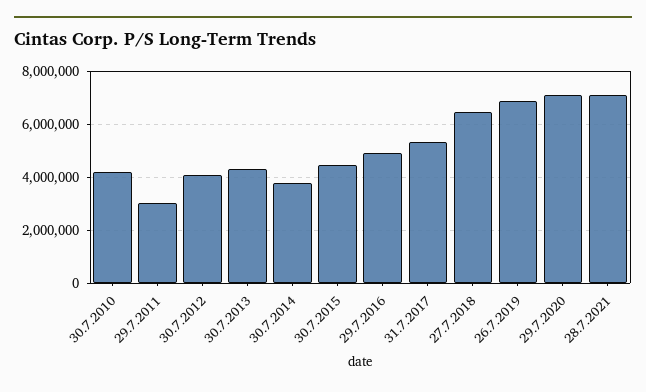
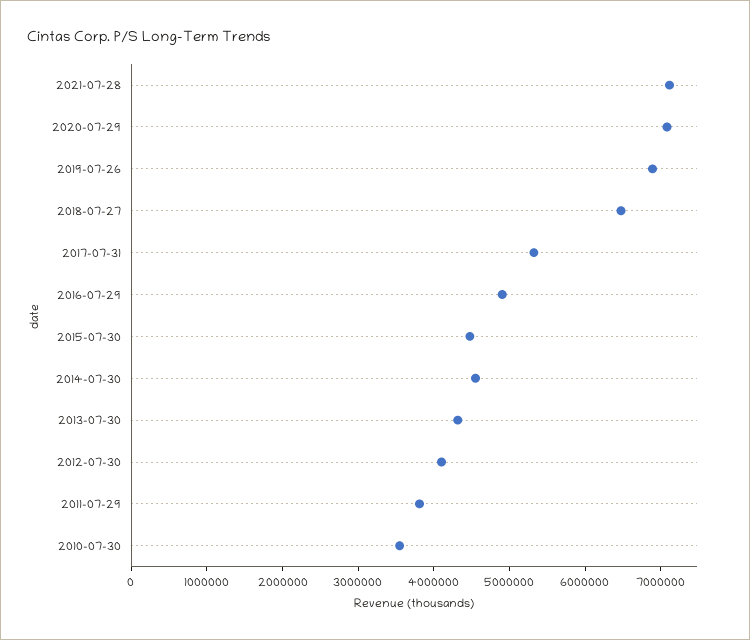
30.7.2010: 4250000 -> 3600000
29.7.2011: 3000000 -> 3800000
30.7.2014: 3750000 -> 4600000

